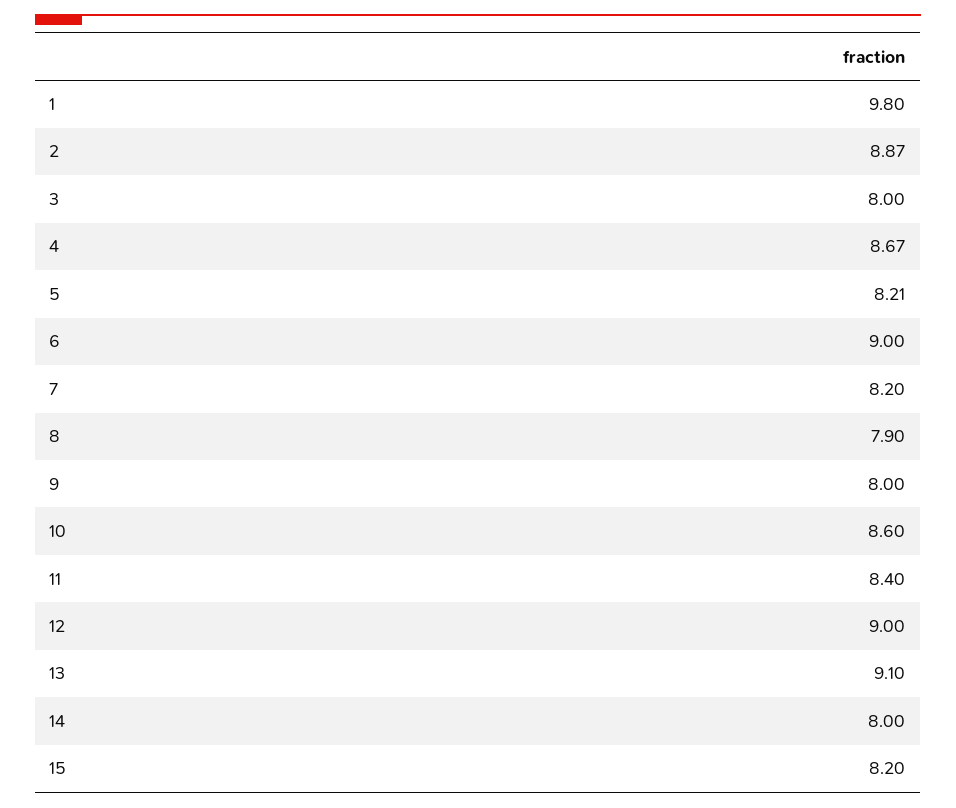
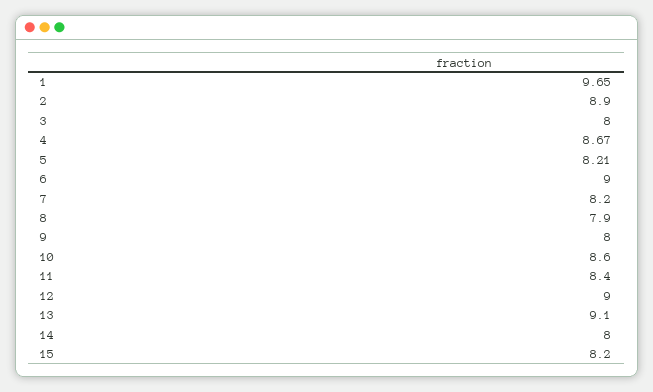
1: 9.8 -> 9.65
2: 8.87 -> 8.9

